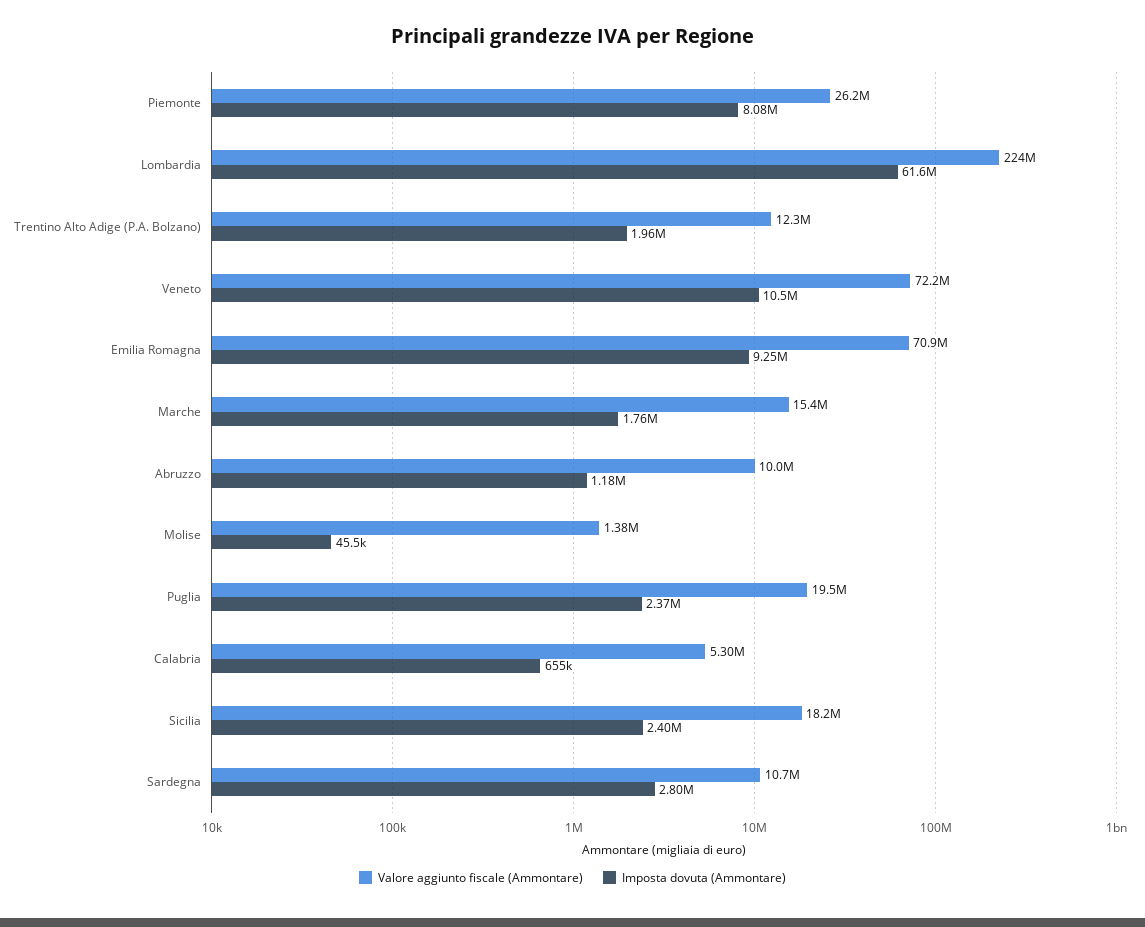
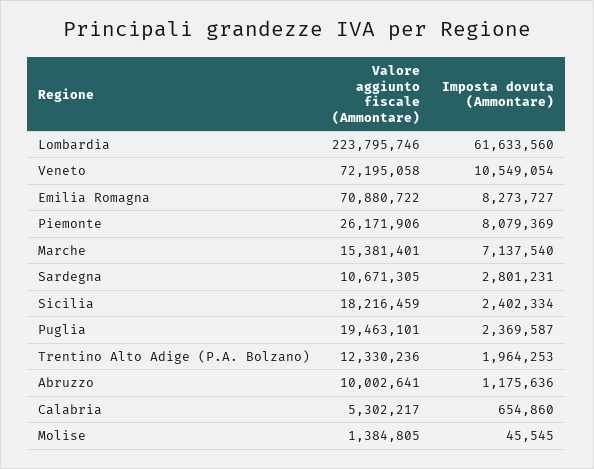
Imposta dovuta (Ammontare), Emilia Romagna: 9250000 -> 8273727
Imposta dovuta (Ammontare), Marche: 1760000 -> 7137540

